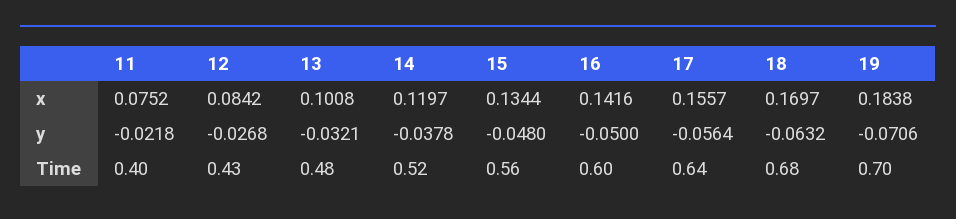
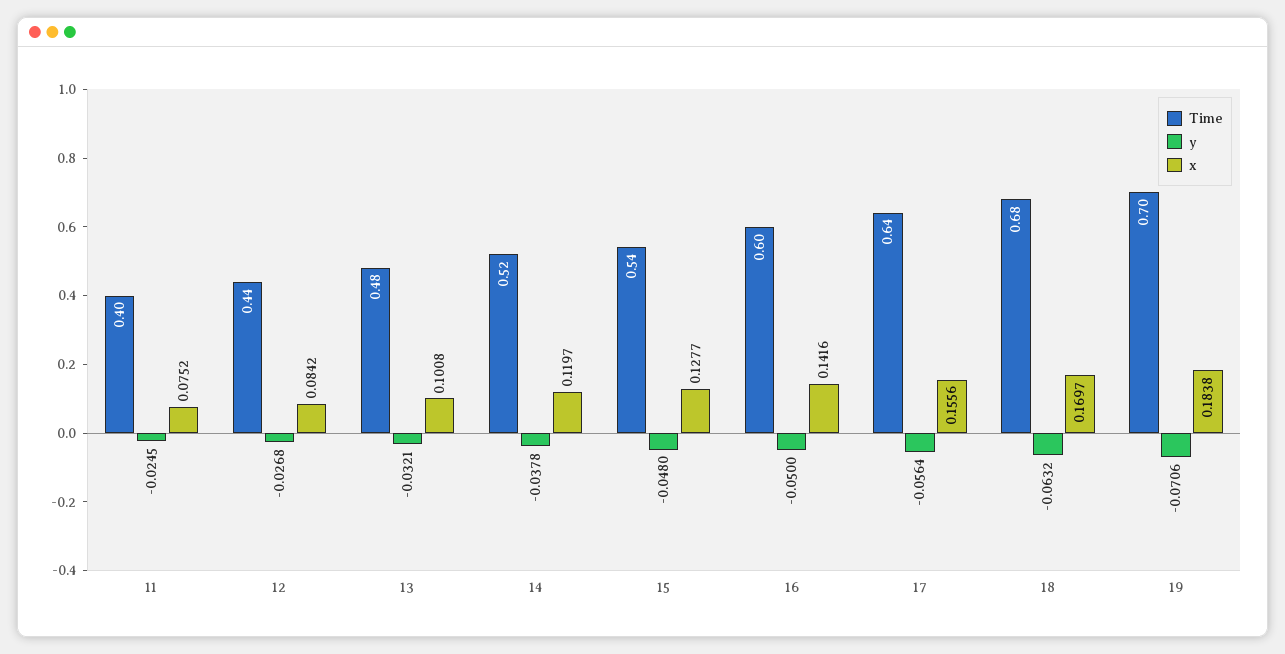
x, 15: 0.1344 -> 0.1277
x, 17: 0.1557 -> 0.1556
y, 11: -0.0218 -> -0.0245
Time, 12: 0.43 -> 0.44
Time, 15: 0.56 -> 0.54

